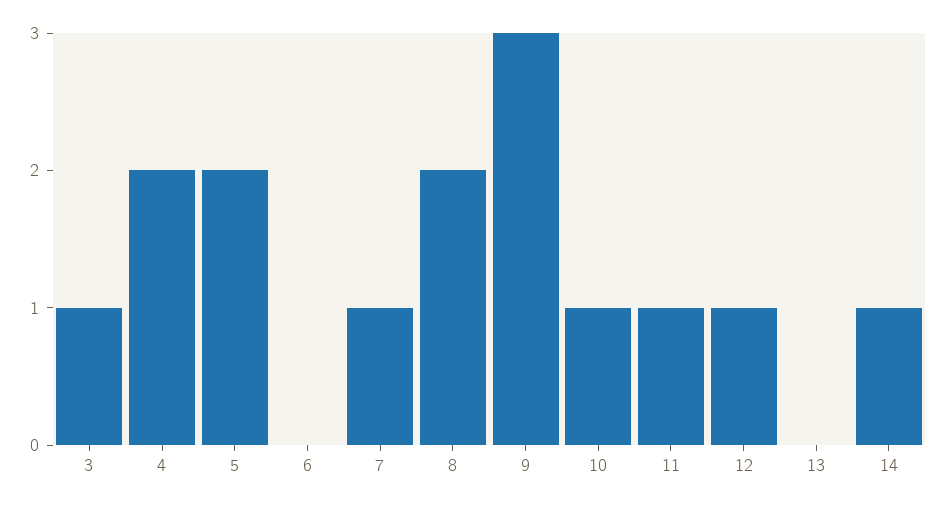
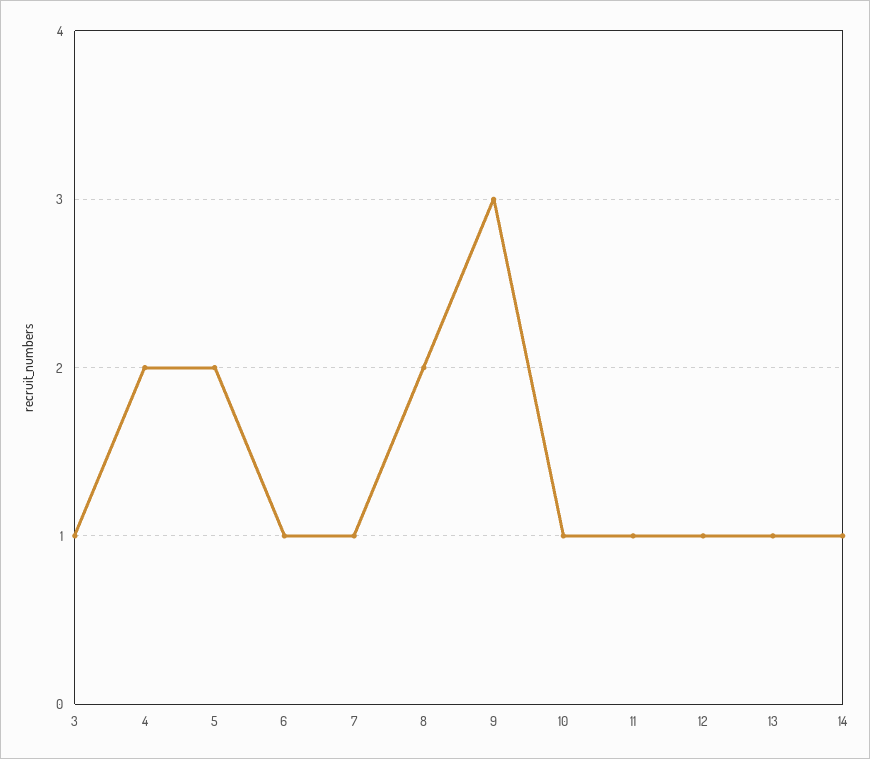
6: 0 -> 1
13: 0 -> 1

